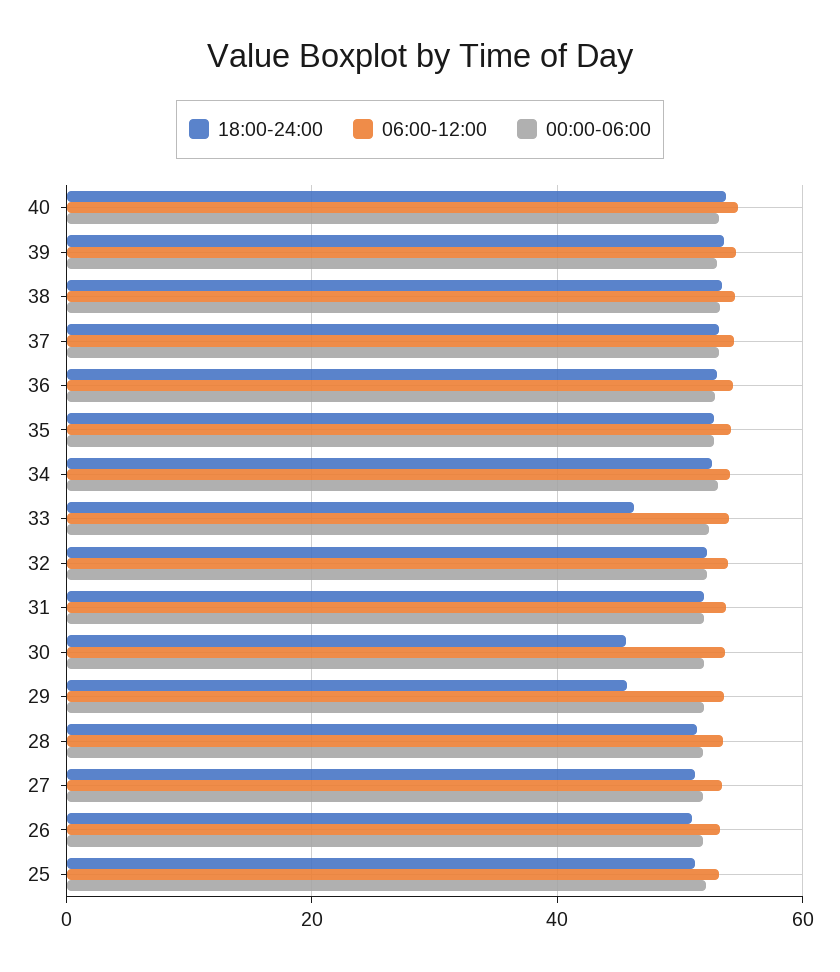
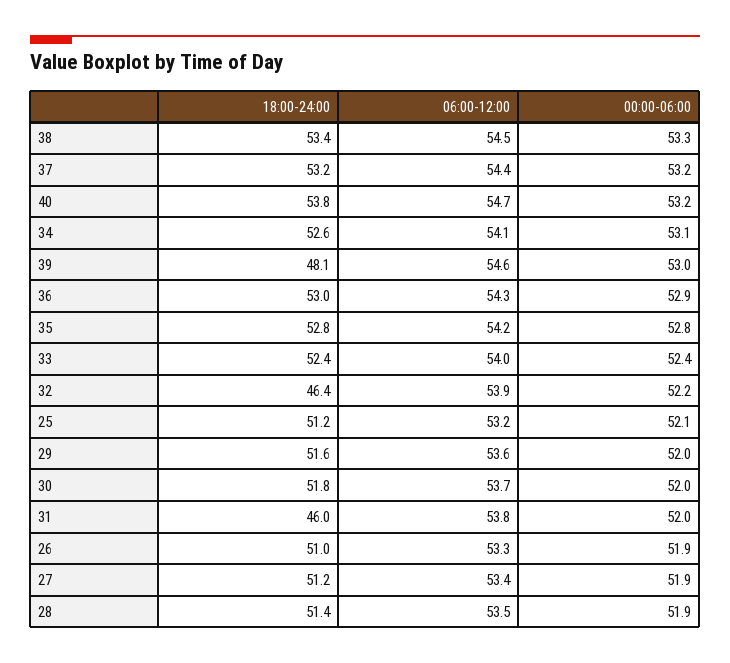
18:00-24:00, 39: 54 -> 48.1
18:00-24:00, 33: 46 -> 52.4
18:00-24:00, 32: 52 -> 46.4
18:00-24:00, 31: 52 -> 46
18:00-24:00, 30: 46 -> 51.8
18:00-24:00, 29: 46 -> 51.6

